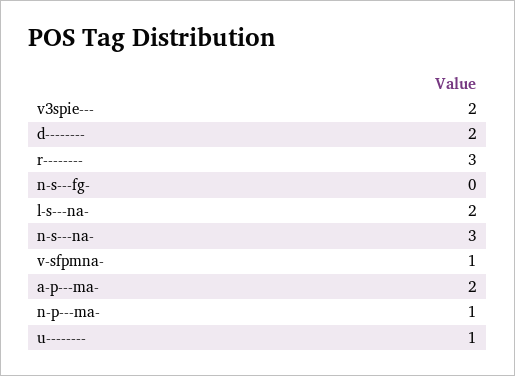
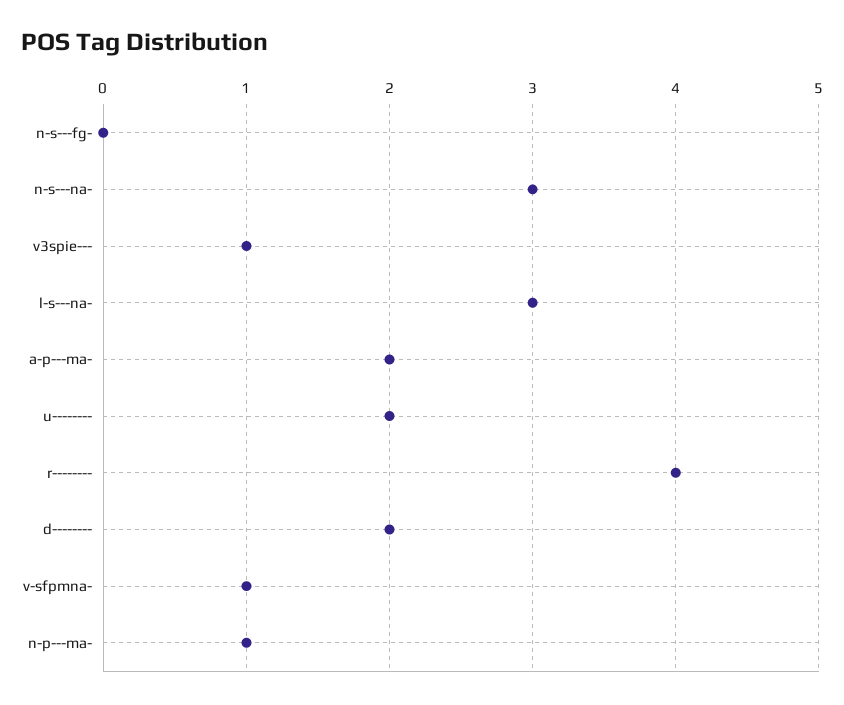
v3spie---: 2 -> 1
r--------: 3 -> 4
l-s---na-: 2 -> 3
u--------: 1 -> 2

